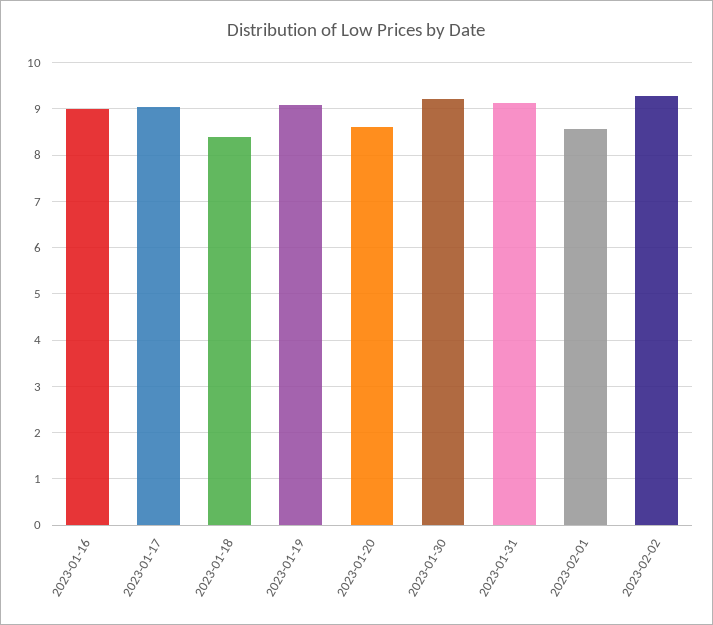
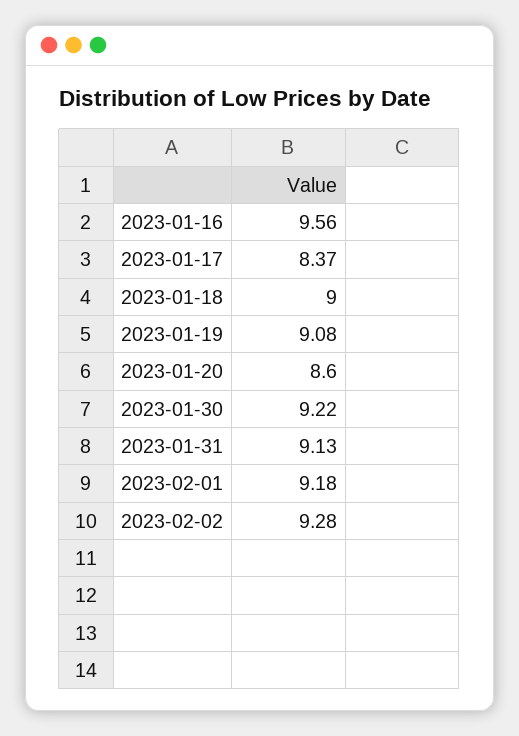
2023-01-16: 9 -> 9.56
2023-01-17: 9 -> 8.37
2023-01-18: 8.4 -> 9
2023-02-01: 8.6 -> 9.18

